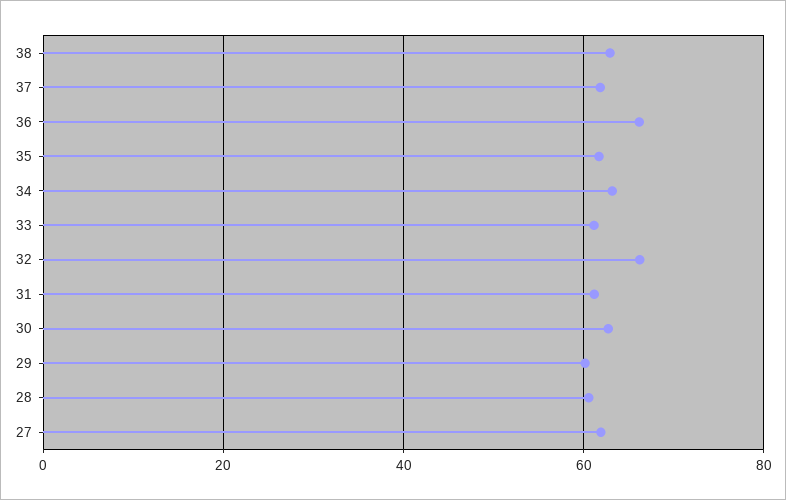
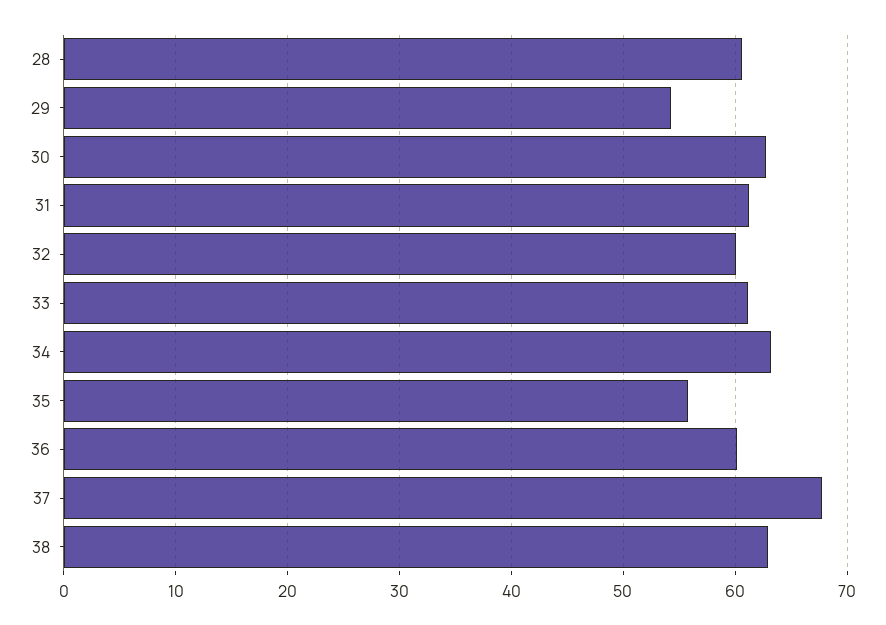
37: 62 -> 68
36: 66 -> 60
35: 62 -> 56
32: 66 -> 60
29: 60 -> 54
27: 62 -> none

